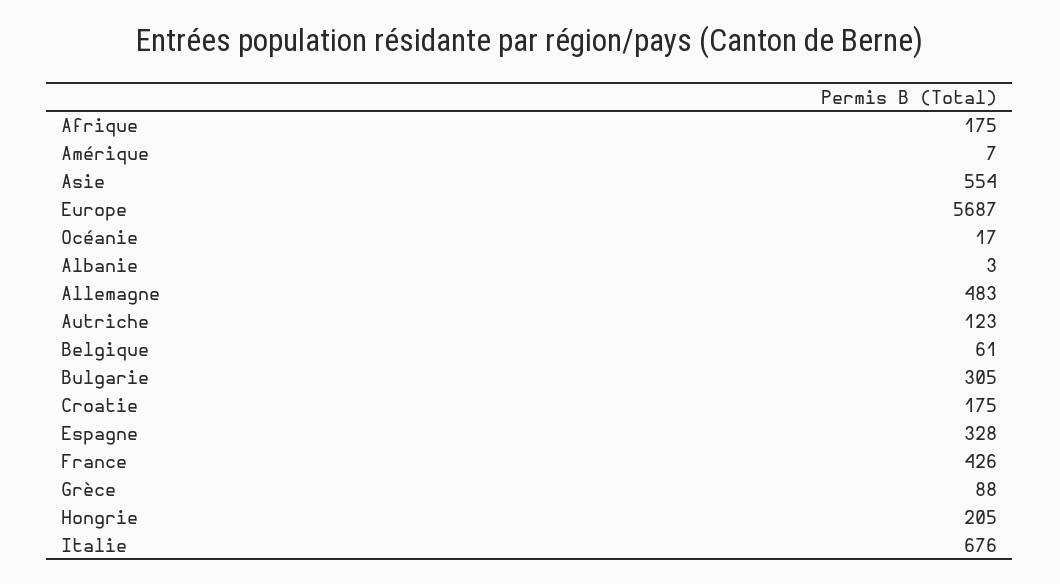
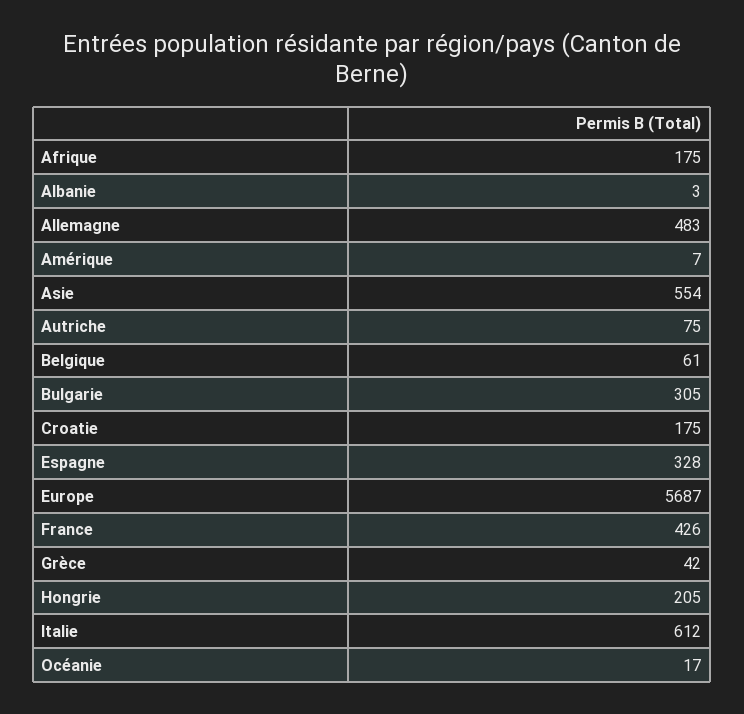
Autriche: 123 -> 75
Grèce: 88 -> 42
Italie: 676 -> 612

